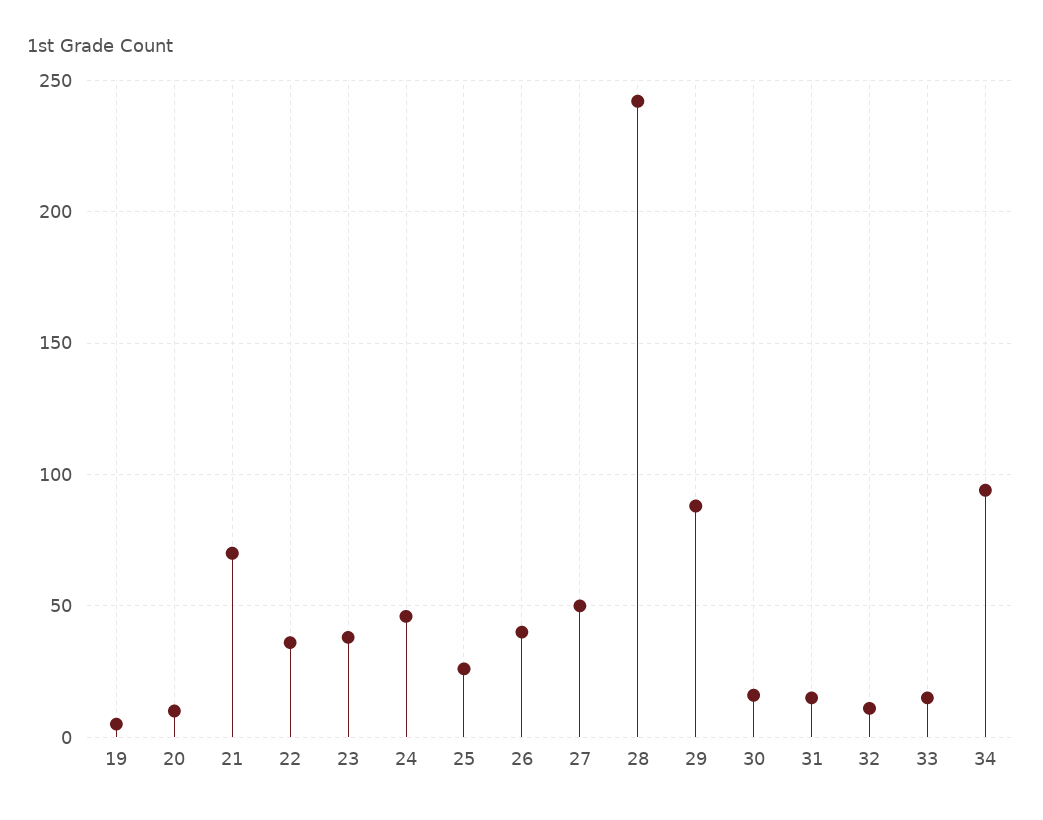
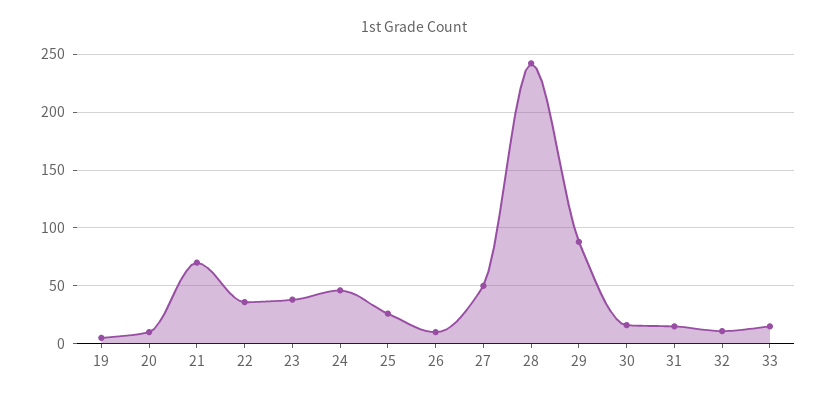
26: 40 -> 10
34: 95 -> none

